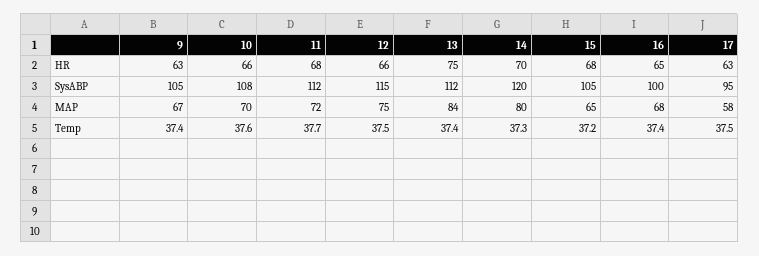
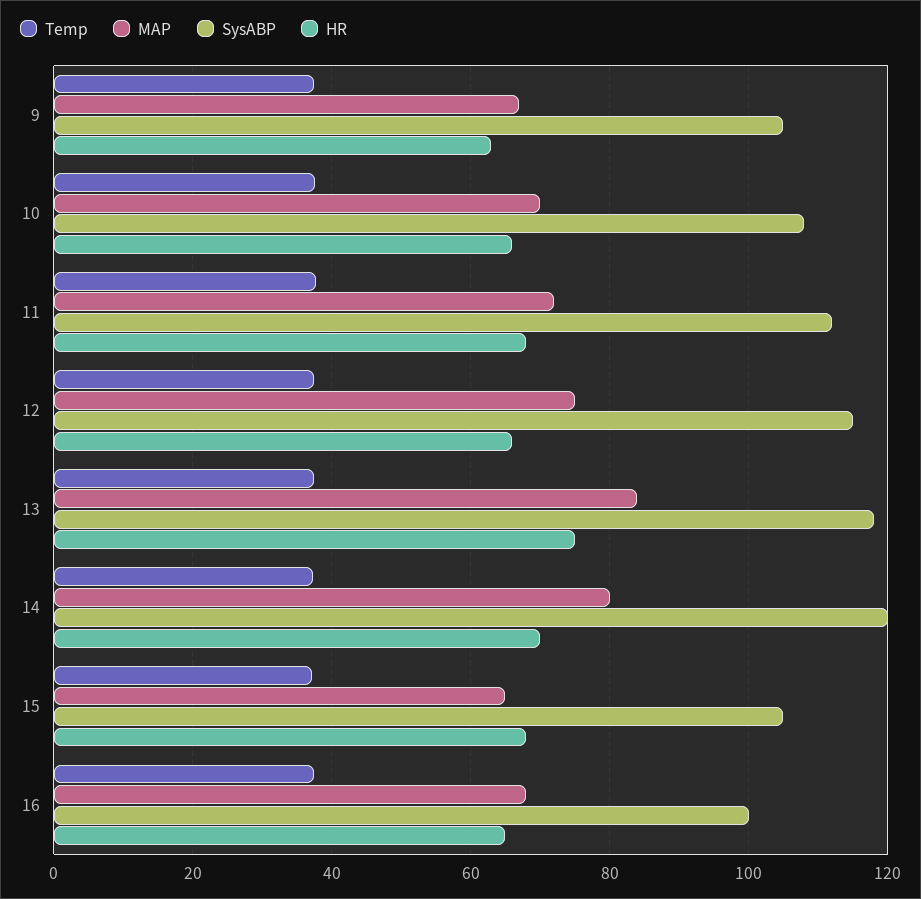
HR, 17: 63 -> none
SysABP, 13: 112 -> 118
SysABP, 17: 95 -> none
MAP, 17: 58 -> none
Temp, 17: 37.5 -> none

